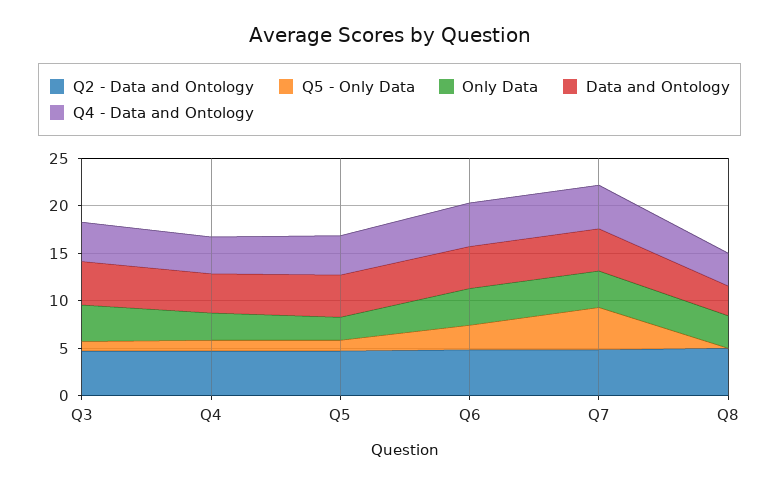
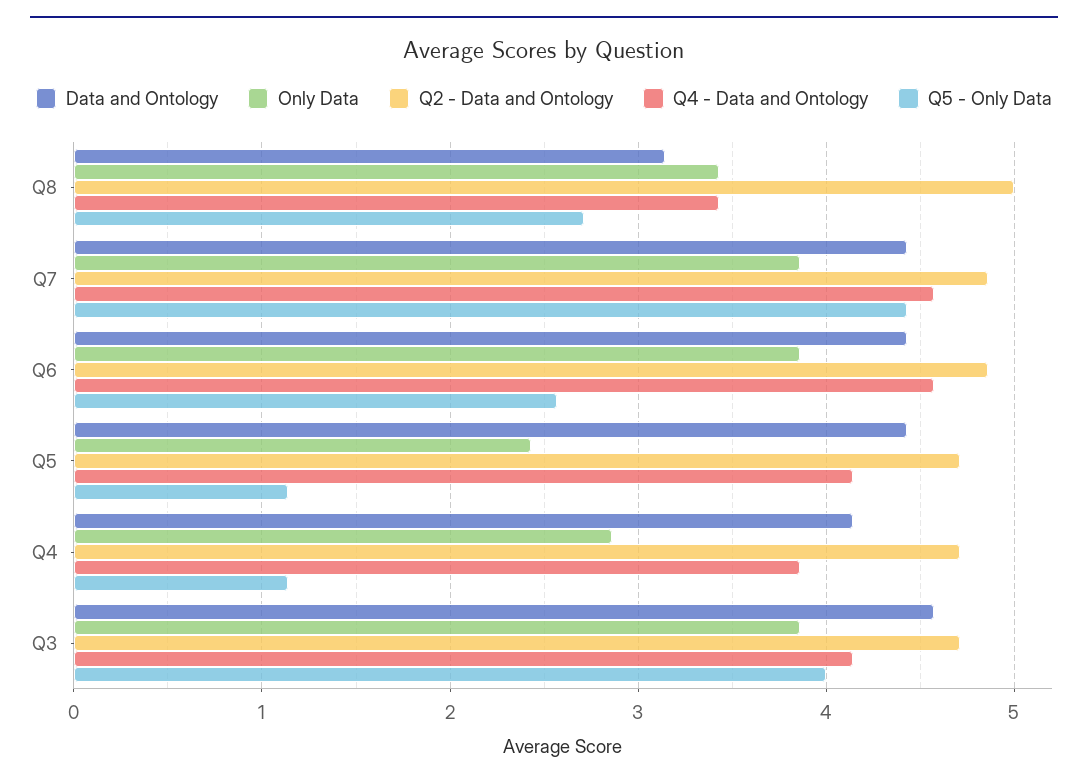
Q5 - Only Data, Q3: 1 -> 4
Q5 - Only Data, Q8: 0 -> 2.7

